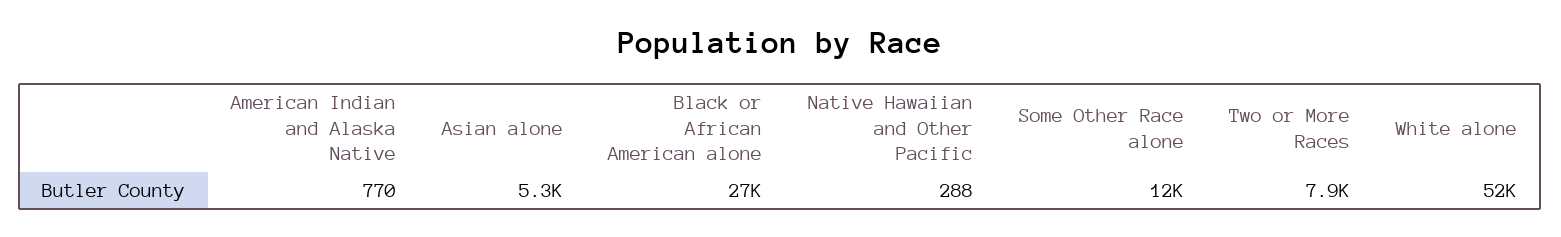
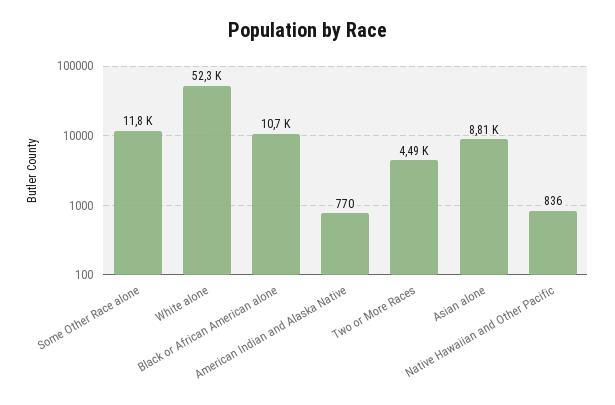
Asian alone: 5300 -> 8810
Black or African American alone: 27000 -> 10700
Native Hawaiian and Other Pacific: 288 -> 836
Two or More Races: 7900 -> 4490

